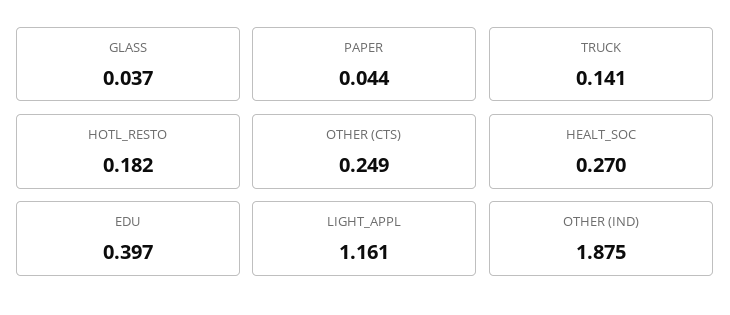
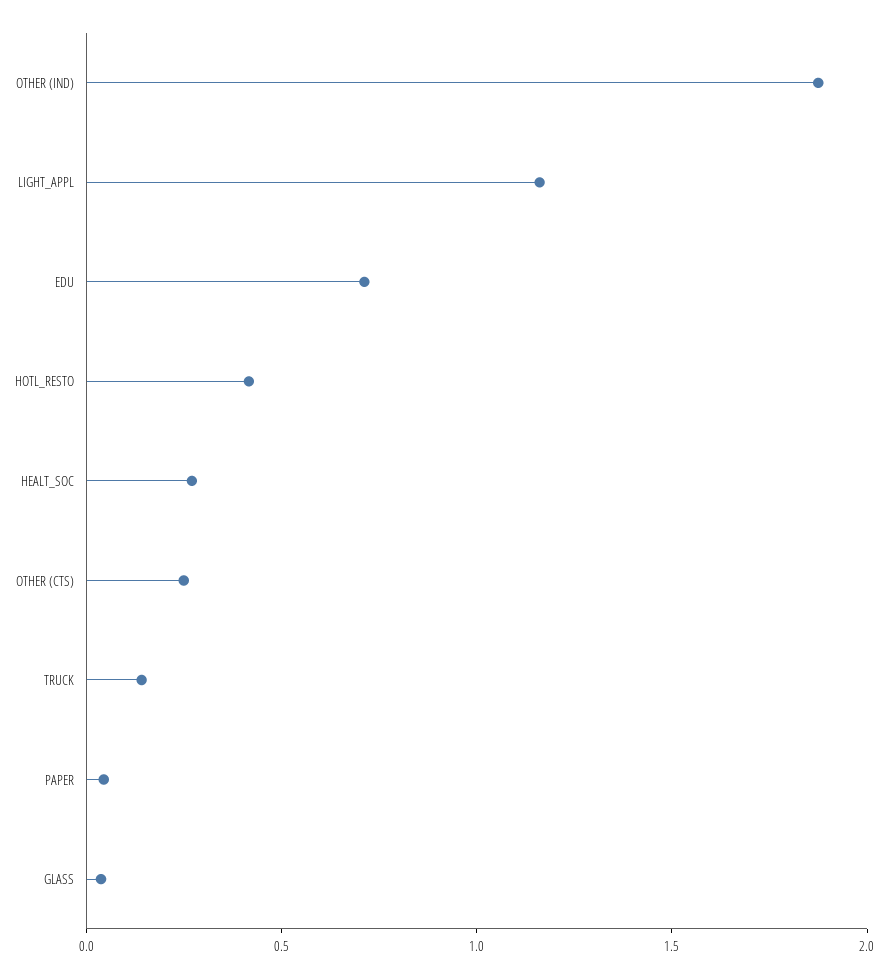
HOTL_RESTO: 0.182 -> 0.4
EDU: 0.397 -> 0.7

